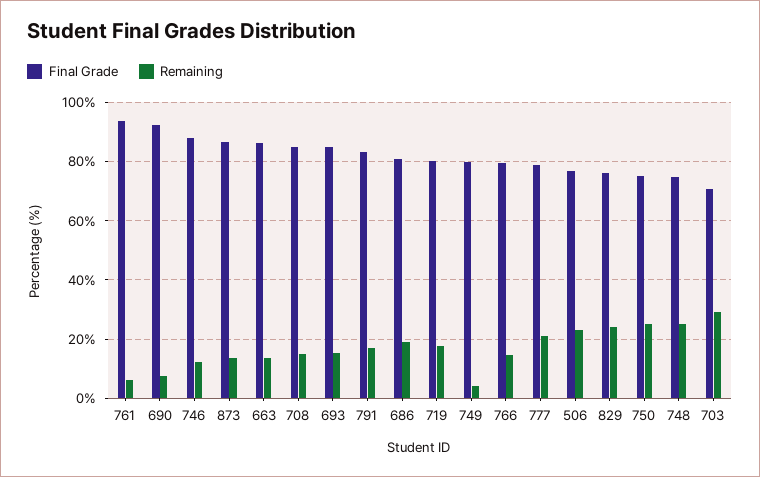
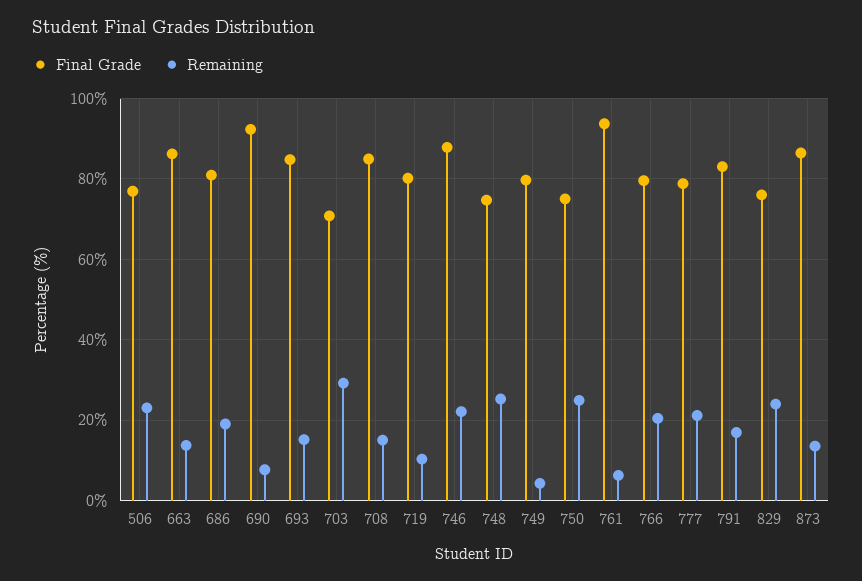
Remaining, 746: 12.5 -> 22
Remaining, 719: 17.5 -> 10
Remaining, 766: 15 -> 20

